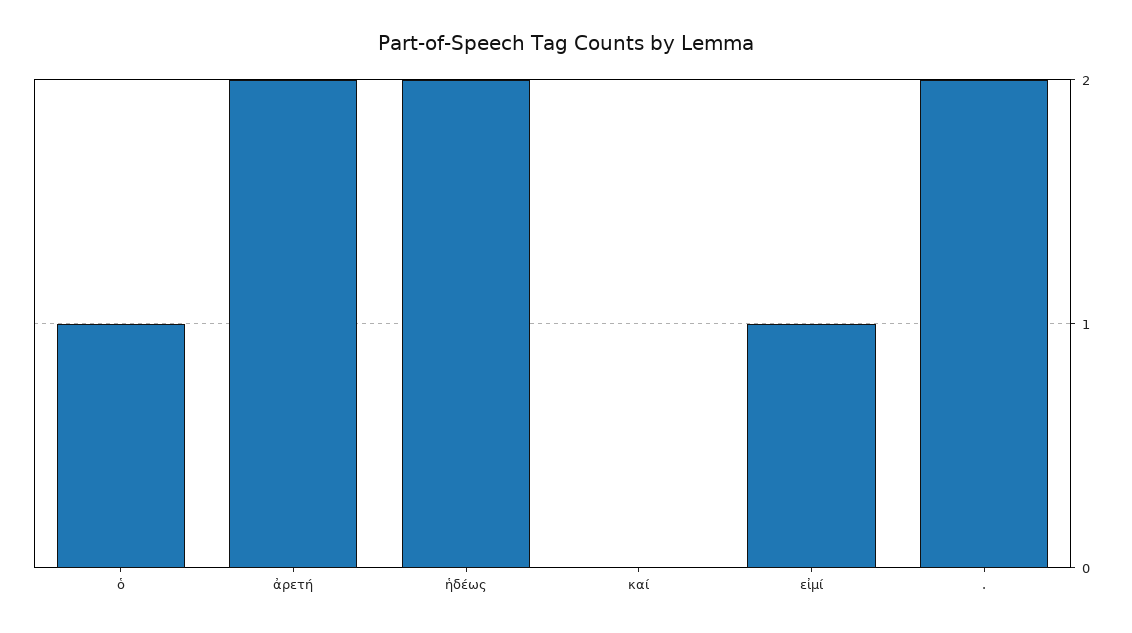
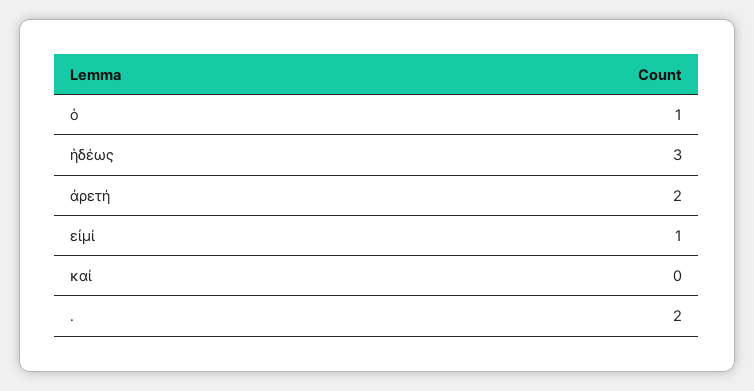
ἡδέως: 2 -> 3

